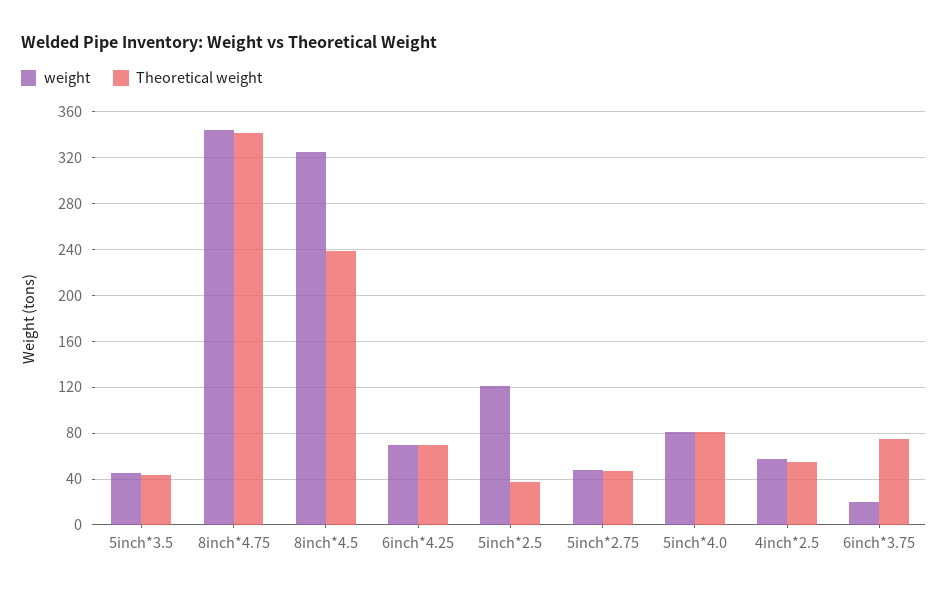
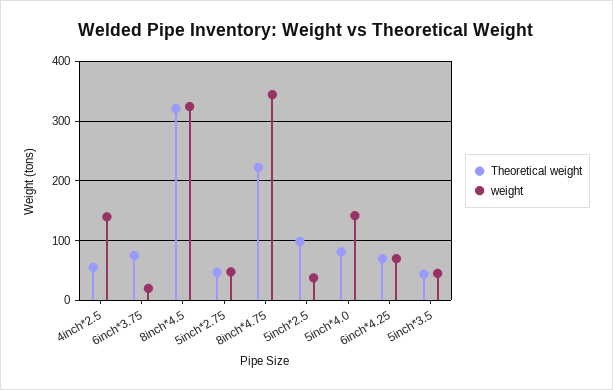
Theoretical weight, 8inch*4.75: 340 -> 220
Theoretical weight, 8inch*4.5: 240 -> 320
weight, 5inch*2.5: 120 -> 40
Theoretical weight, 5inch*2.5: 40 -> 100
weight, 5inch*4.0: 80 -> 140
weight, 4inch*2.5: 60 -> 140

